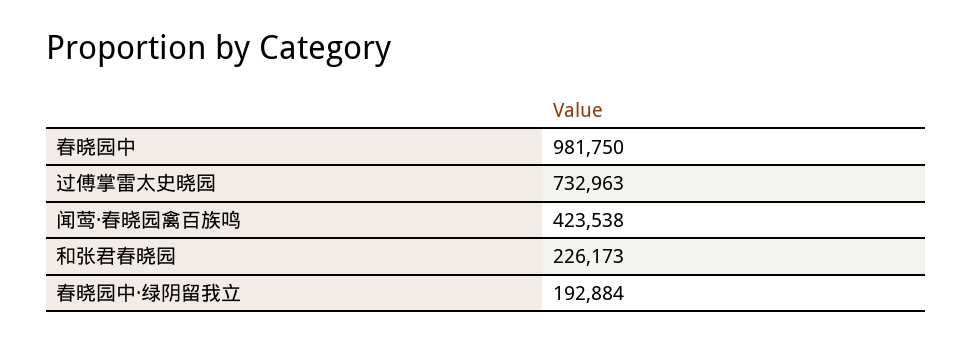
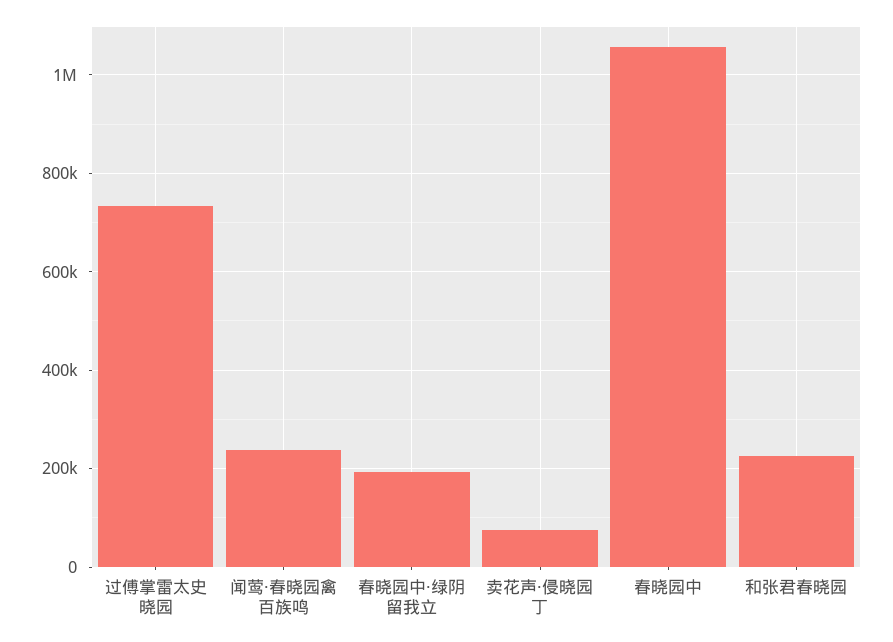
春晓园中: 981750 -> 1060000
闻莺·春晓园禽百族鸣: 423538 -> 240000
卖花声·侵晓园丁: none -> 80000

